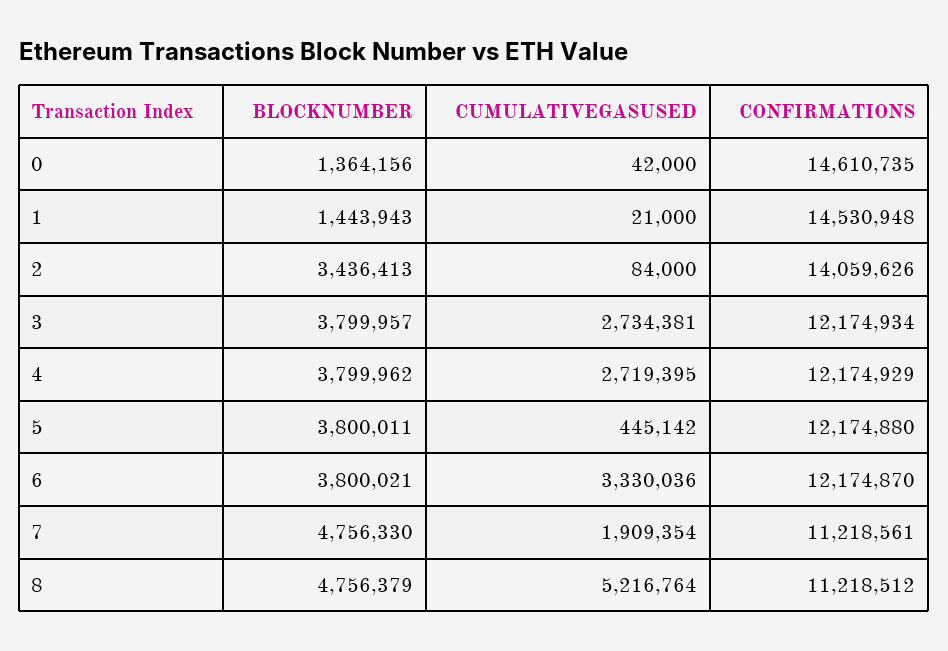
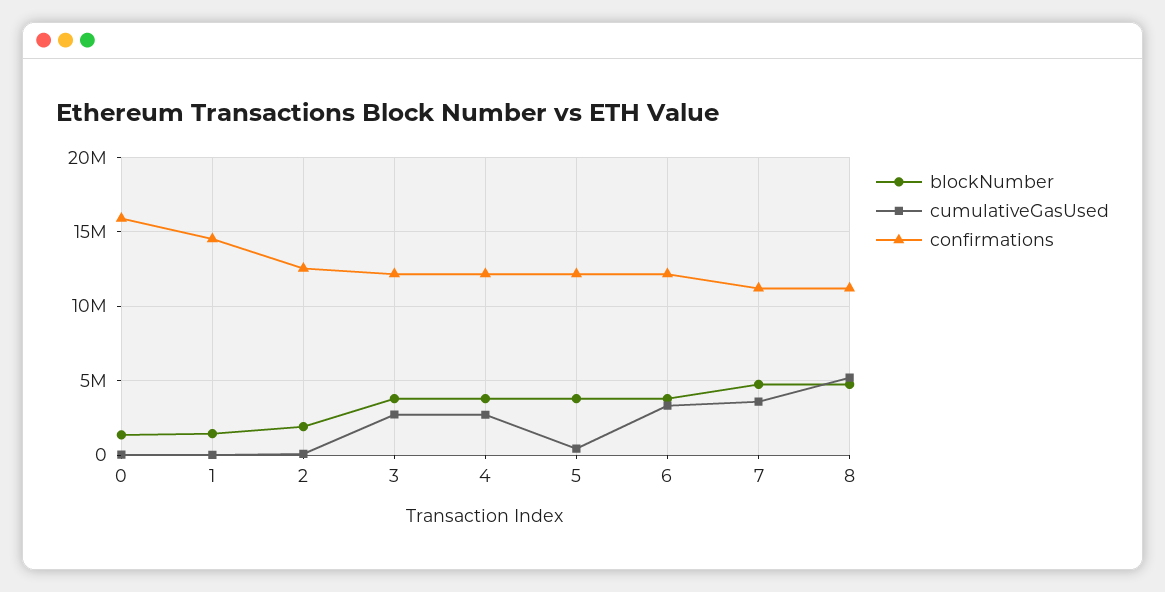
CONFIRMATIONS, 0: 14610735 -> 16000000
BLOCKNUMBER, 2: 3436413 -> 2000000
CONFIRMATIONS, 2: 14059626 -> 12500000
CUMULATIVEGASUSED, 7: 1909354 -> 3500000

